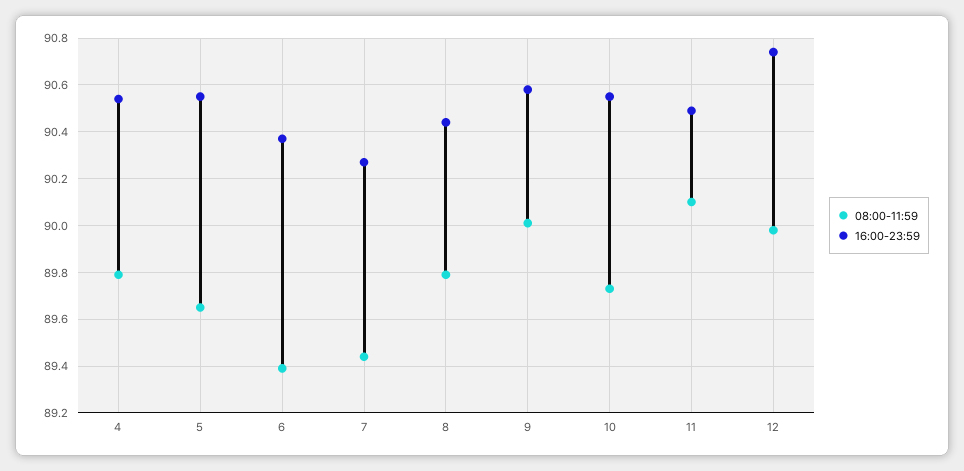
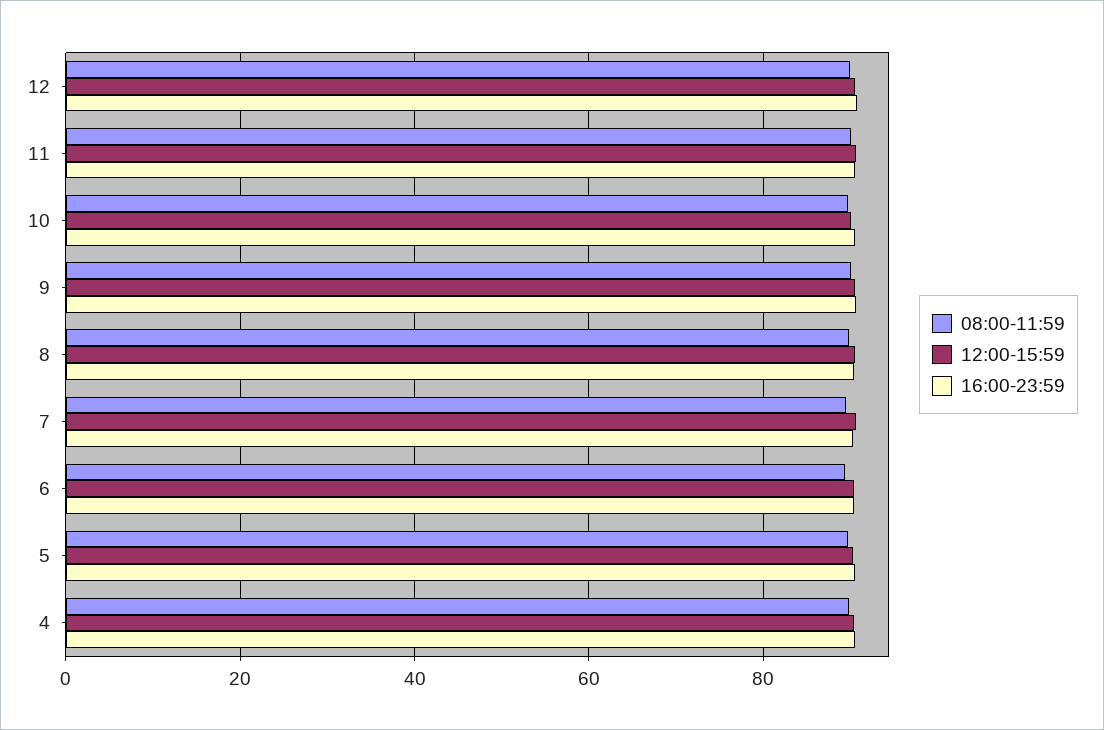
12:00-15:59, 12: none -> 90
12:00-15:59, 11: none -> 90
12:00-15:59, 10: none -> 90
12:00-15:59, 9: none -> 90
12:00-15:59, 8: none -> 90
12:00-15:59, 7: none -> 90
12:00-15:59, 6: none -> 90
12:00-15:59, 5: none -> 90
12:00-15:59, 4: none -> 90

